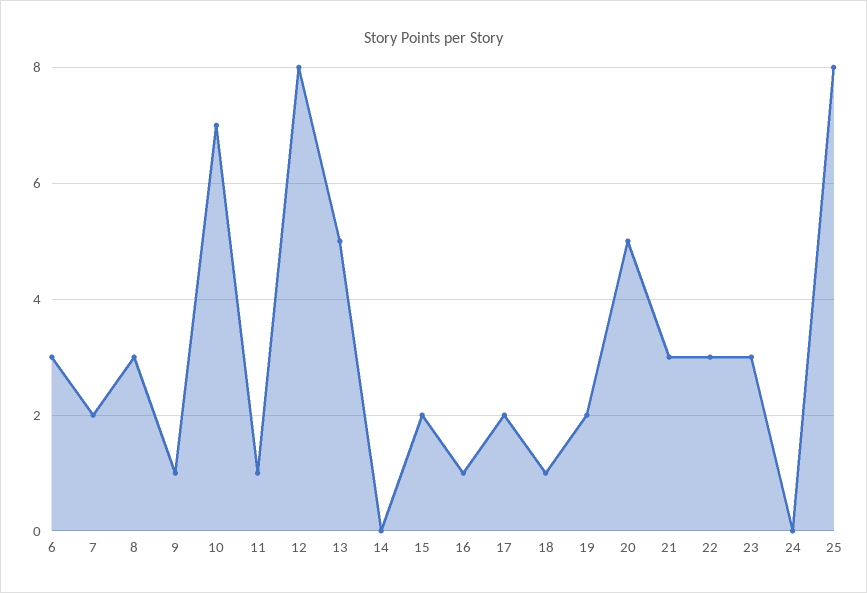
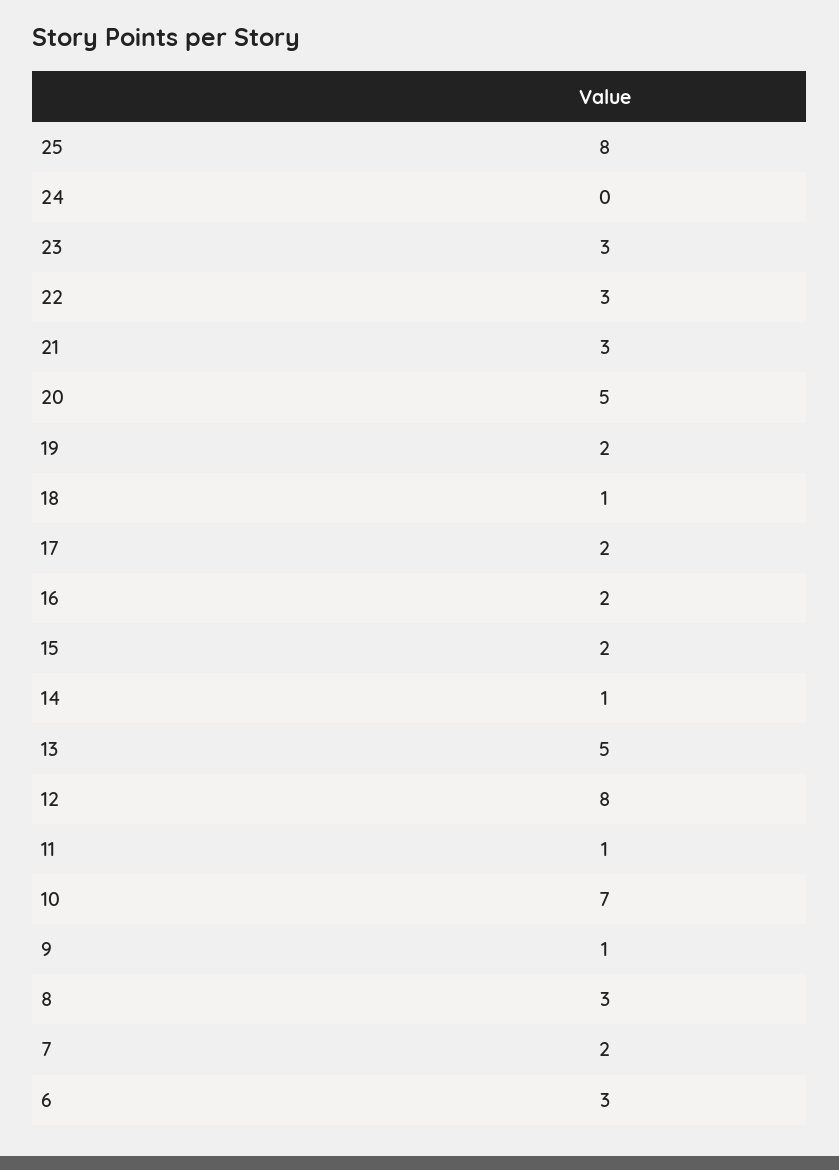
14: 0 -> 1
16: 1 -> 2

